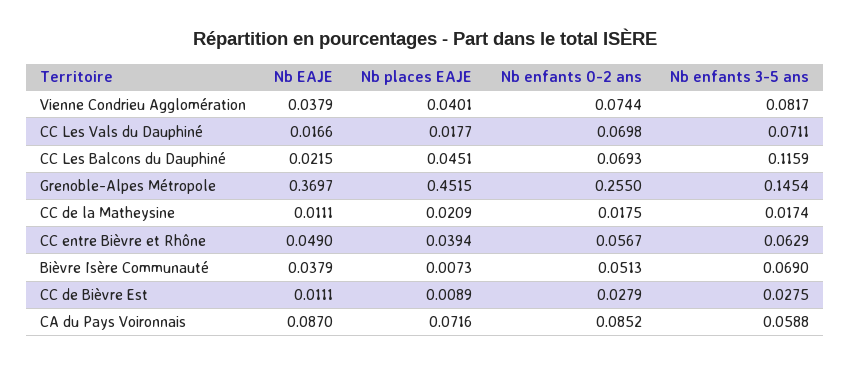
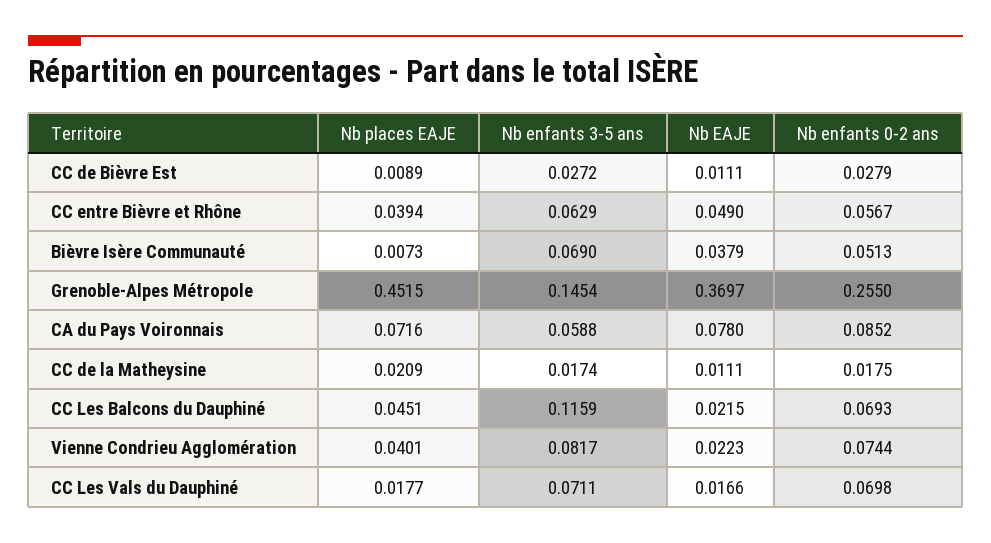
Nb EAJE, Vienne Condrieu Agglomération: 0.0379 -> 0.0223
Nb enfants 3-5 ans, CC de Bièvre Est: 0.0275 -> 0.0272
Nb EAJE, CA du Pays Voironnais: 0.087 -> 0.078

